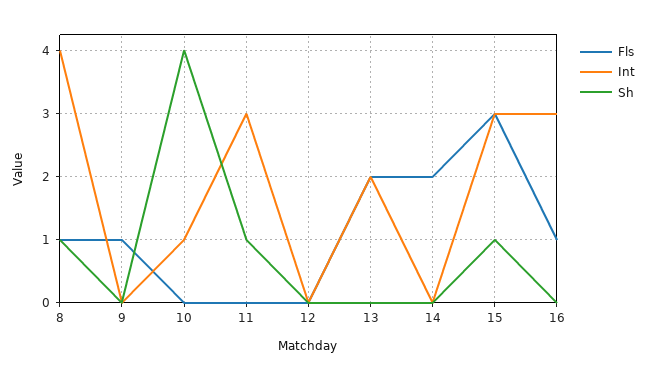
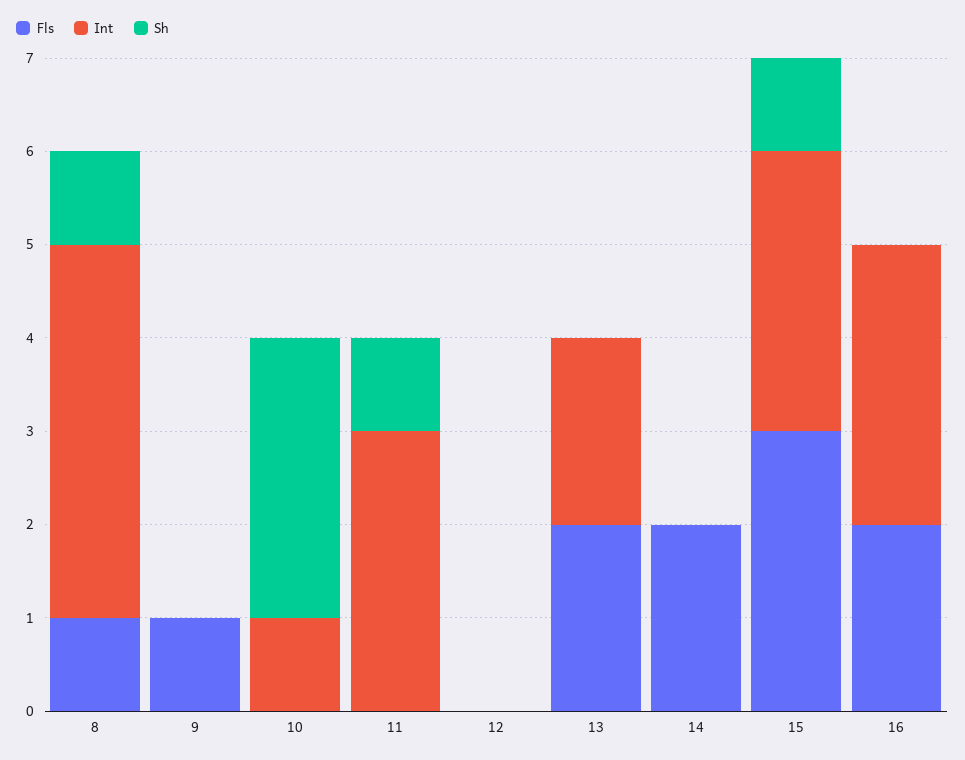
Sh, 10: 4 -> 3
Fls, 16: 1 -> 2

